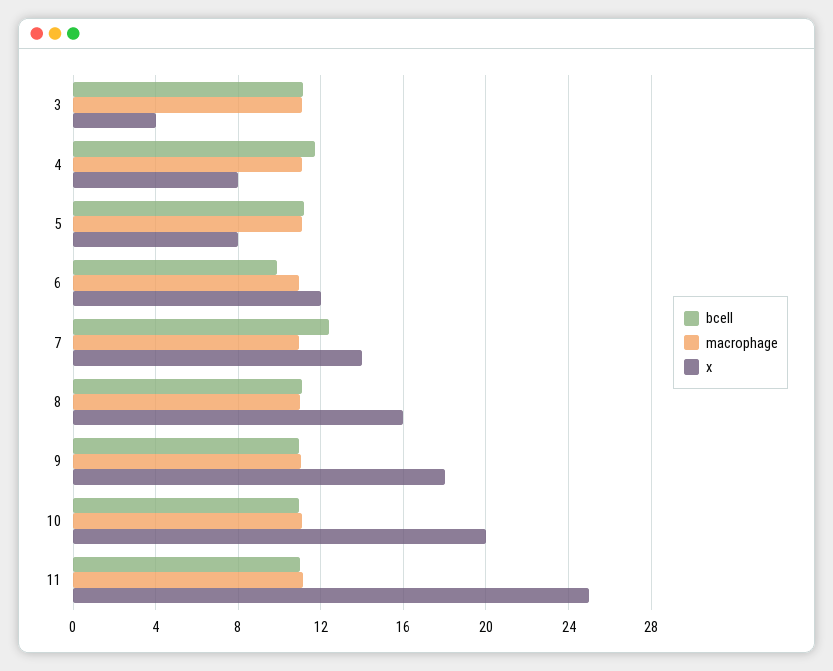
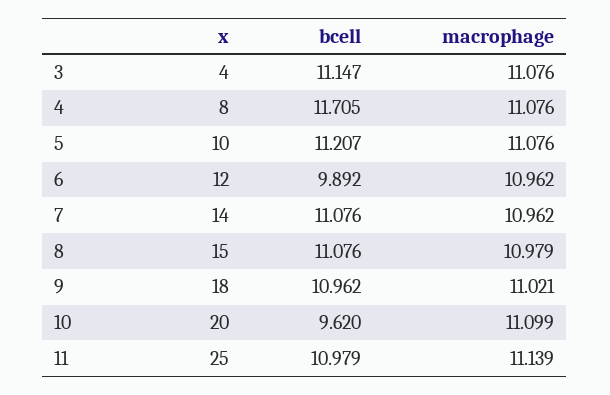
x, 5: 8 -> 10
bcell, 7: 12.5 -> 11.076
x, 8: 16 -> 15
bcell, 10: 11 -> 9.62

